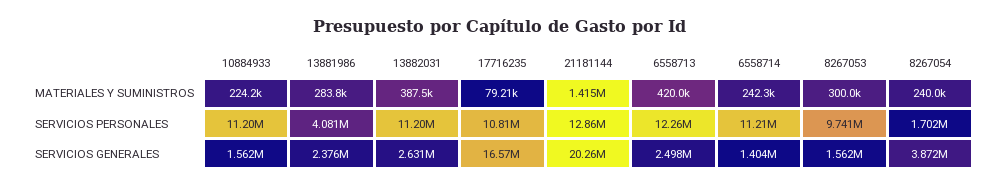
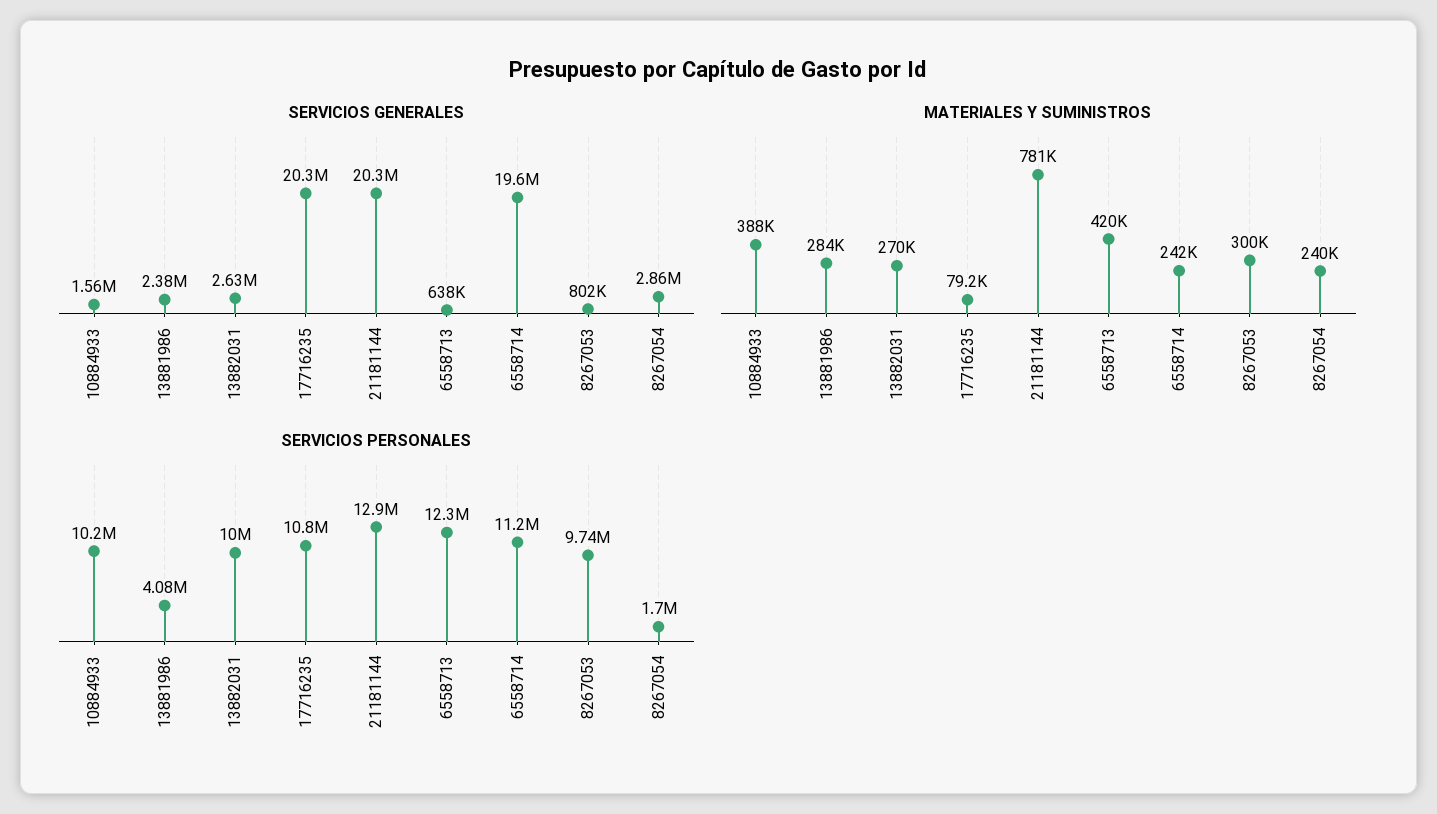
MATERIALES Y SUMINISTROS, 10884933: 224200 -> 388000
MATERIALES Y SUMINISTROS, 13882031: 387500 -> 270000
MATERIALES Y SUMINISTROS, 21181144: 1415000 -> 781000
SERVICIOS PERSONALES, 10884933: 11200000 -> 10200000
SERVICIOS PERSONALES, 13882031: 11200000 -> 10000000
SERVICIOS GENERALES, 17716235: 16570000 -> 20300000
SERVICIOS GENERALES, 6558713: 2498000 -> 638000
SERVICIOS GENERALES, 6558714: 1404000 -> 19600000
SERVICIOS GENERALES, 8267053: 1562000 -> 802000
SERVICIOS GENERALES, 8267054: 3872000 -> 2860000

